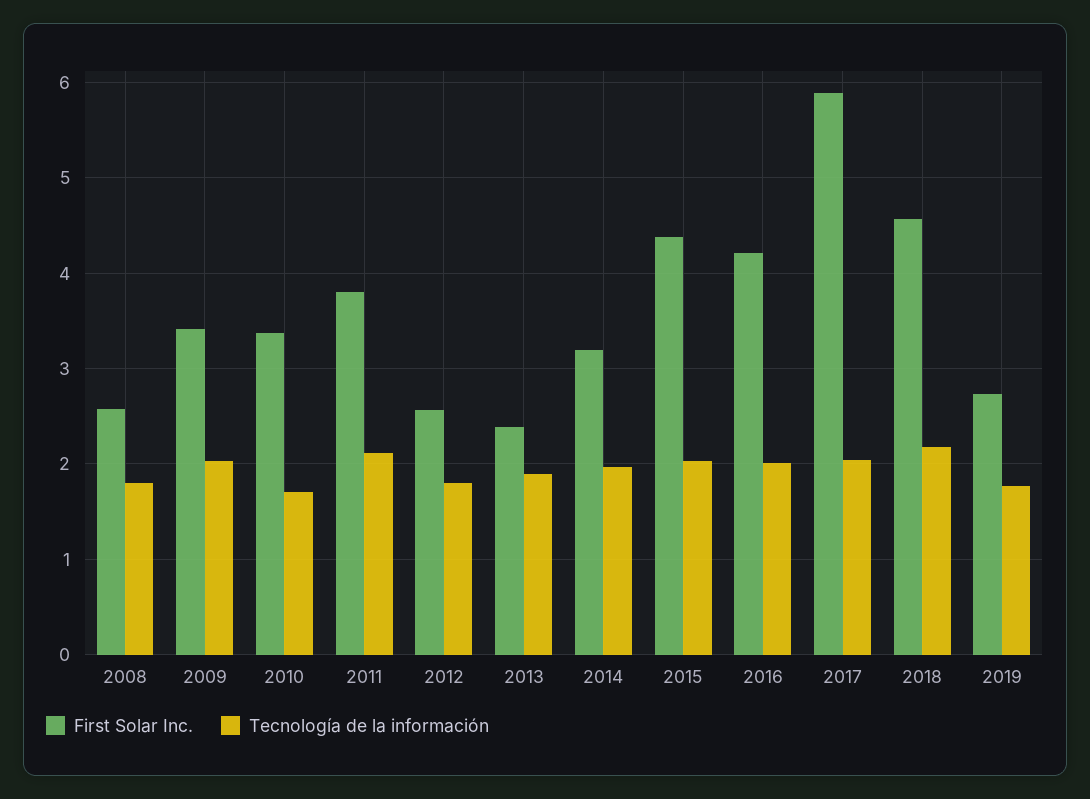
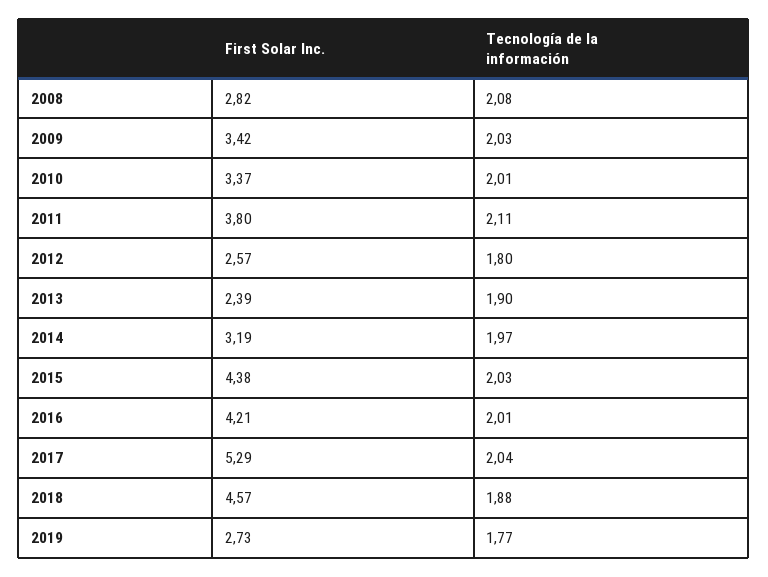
First Solar Inc., 2008: 2.6 -> 2.82
Tecnología de la información, 2008: 1.8 -> 2.08
Tecnología de la información, 2010: 1.7 -> 2.01
First Solar Inc., 2017: 5.9 -> 5.29
Tecnología de la información, 2018: 2.2 -> 1.88

